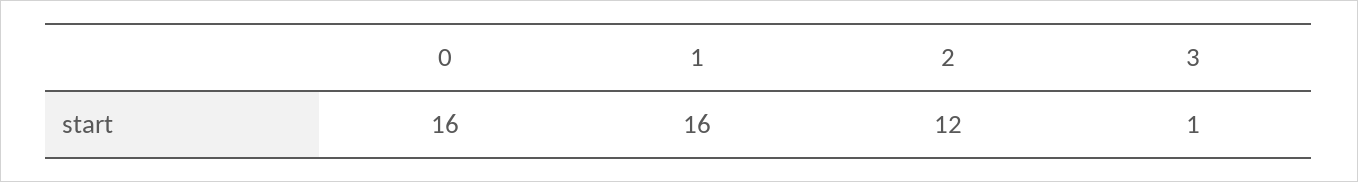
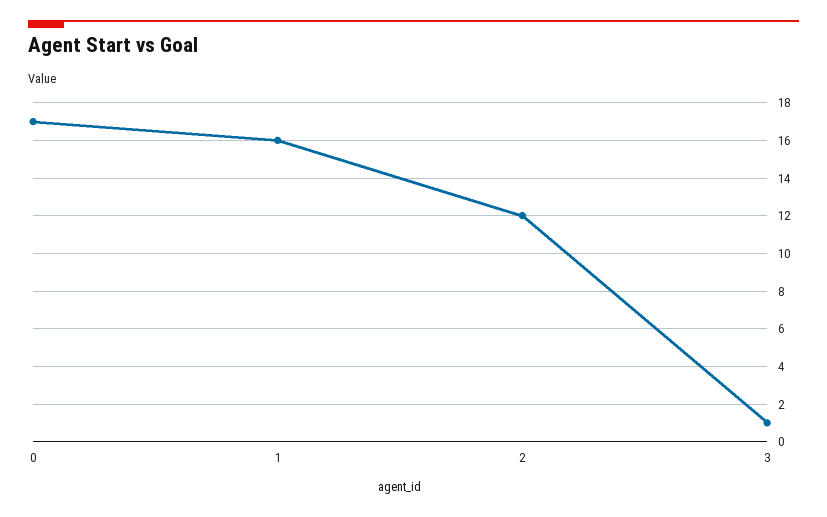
0: 16 -> 17

